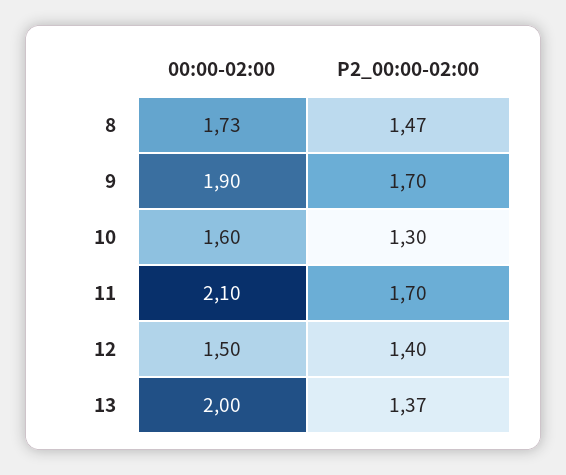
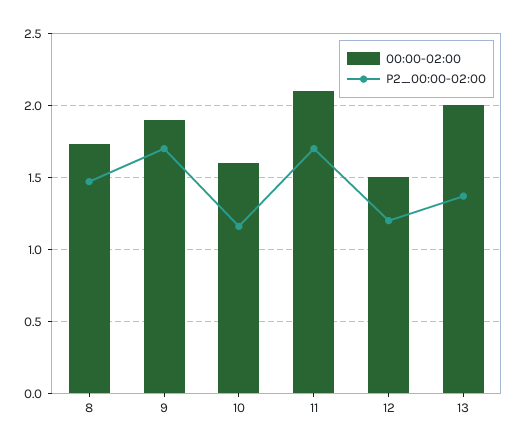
P2_00:00-02:00, 10: 1.3 -> 1.15
P2_00:00-02:00, 12: 1.4 -> 1.2

